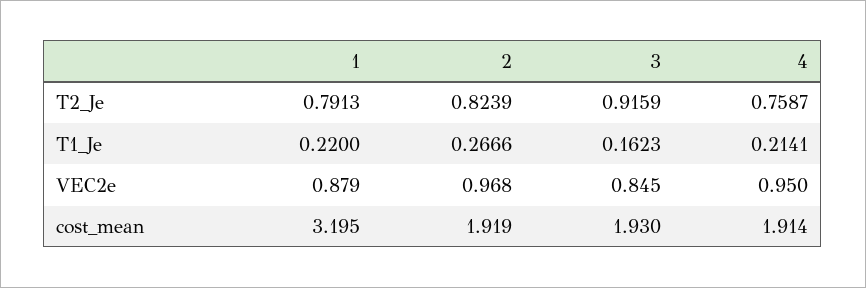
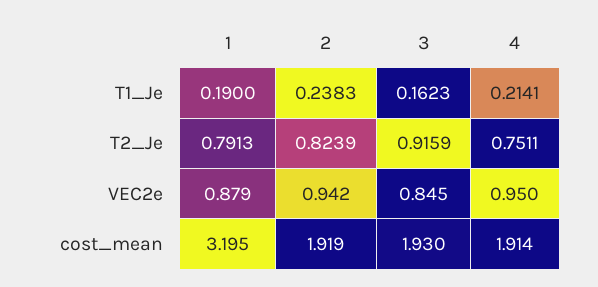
4, T2_Je: 0.7587 -> 0.7511
1, T1_Je: 0.22 -> 0.19
2, T1_Je: 0.2666 -> 0.2383
2, VEC2e: 0.968 -> 0.942

